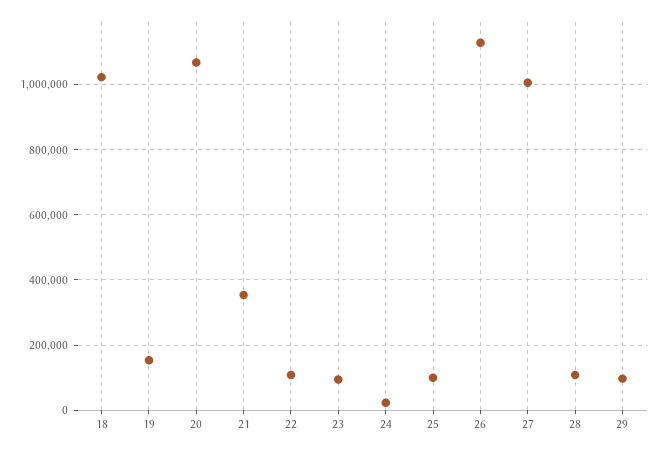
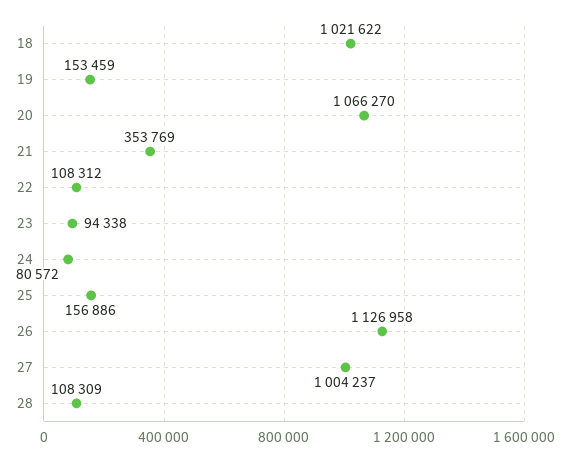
24: 20000 -> 80572
25: 100000 -> 156886
29: 100000 -> none

